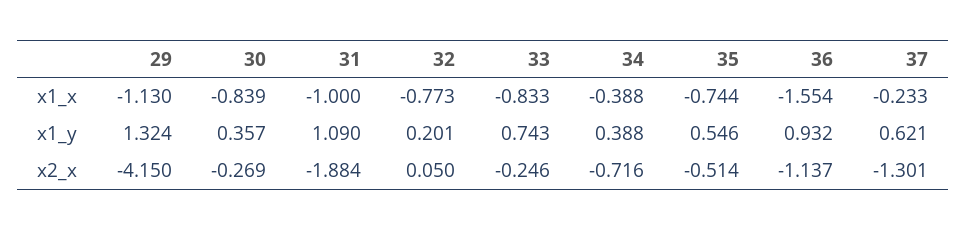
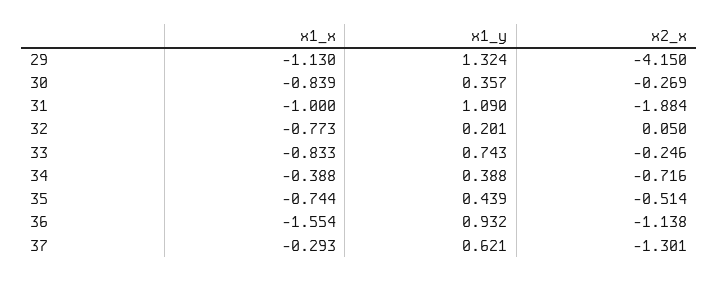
37, x1_x: -0.233 -> -0.293
35, x1_y: 0.546 -> 0.439
36, x2_x: -1.137 -> -1.138

